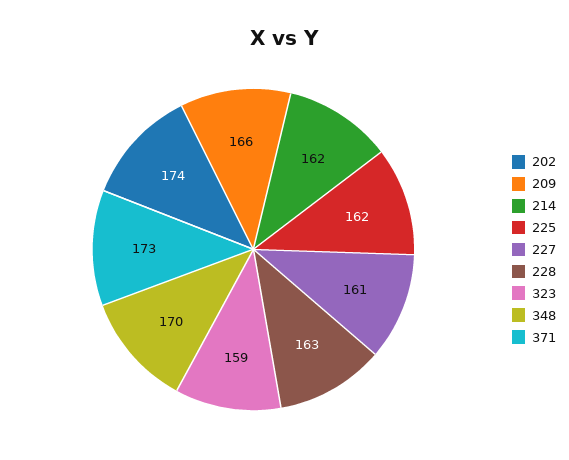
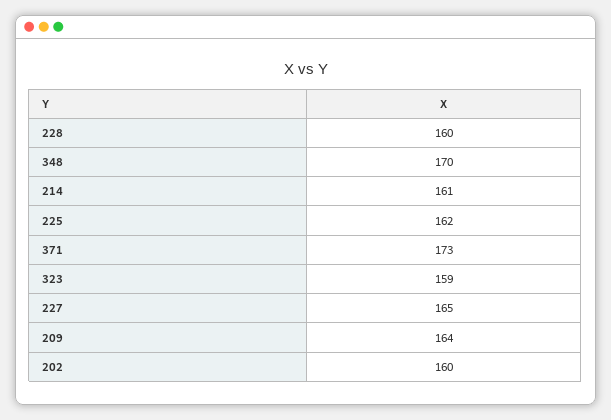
202: 174 -> 160
209: 166 -> 164
214: 162 -> 161
227: 161 -> 165
228: 163 -> 160

